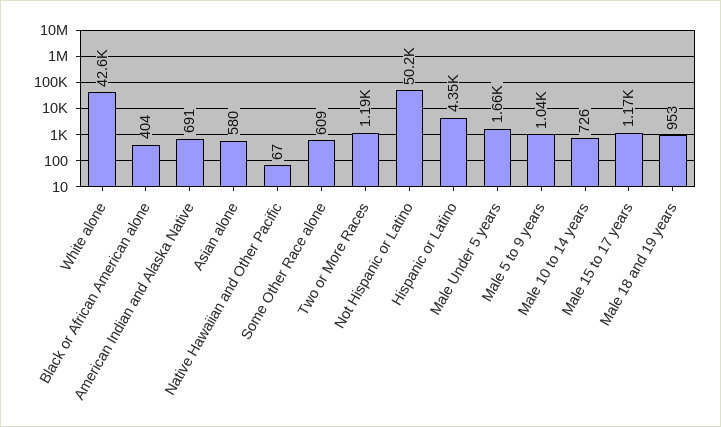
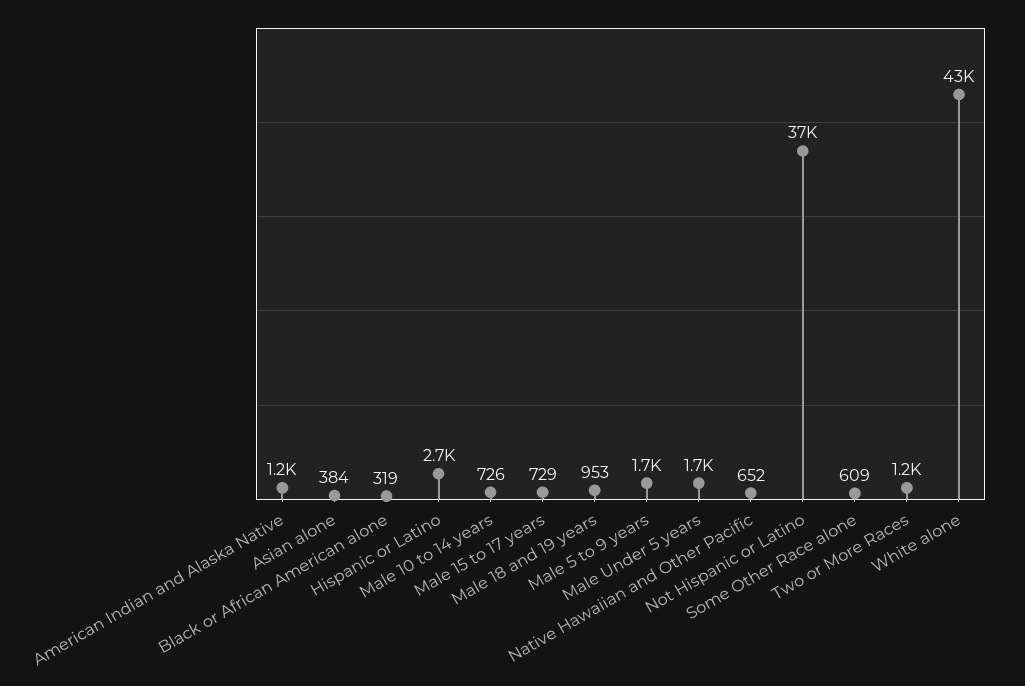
Black or African American alone: 404 -> 319
American Indian and Alaska Native: 691 -> 1200
Asian alone: 580 -> 384
Native Hawaiian and Other Pacific: 67 -> 652
Not Hispanic or Latino: 50200 -> 37000
Hispanic or Latino: 4350 -> 2700
Male 5 to 9 years: 1040 -> 1700
Male 15 to 17 years: 1170 -> 729

